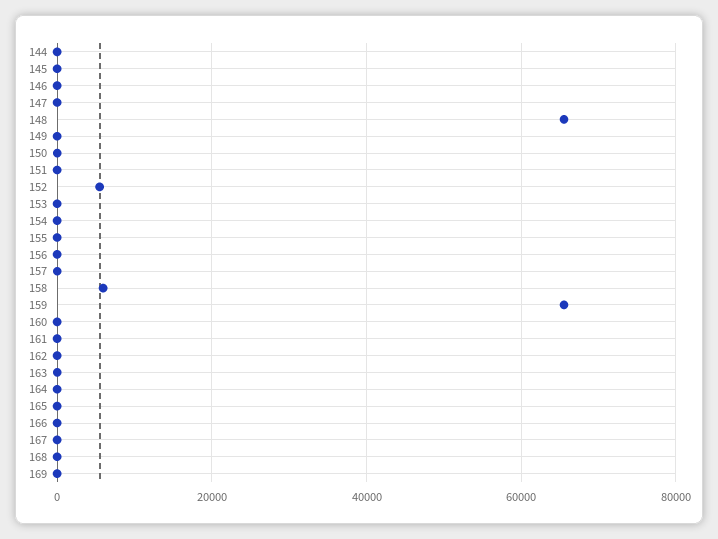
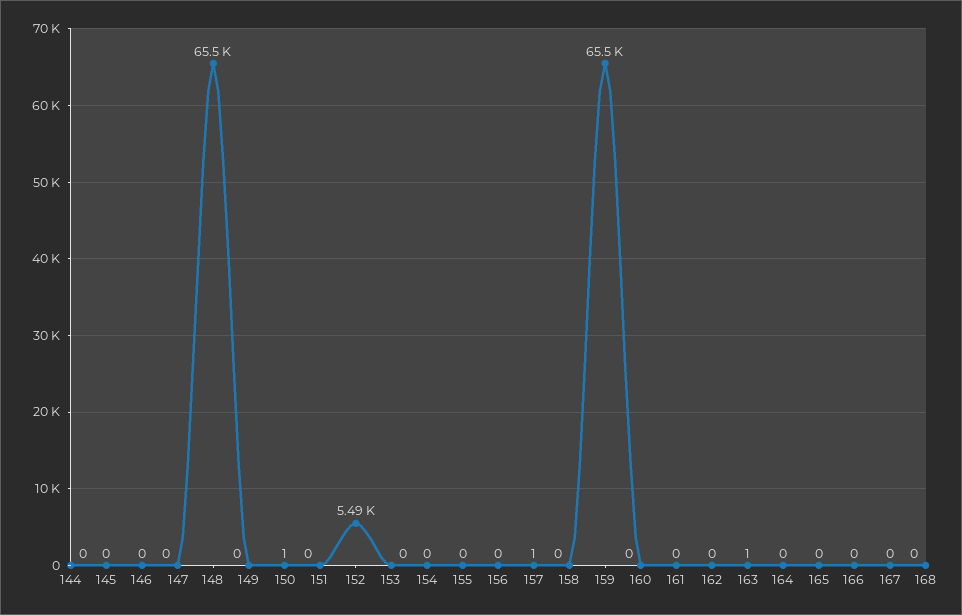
158: 6000 -> 0
169: 0 -> none

